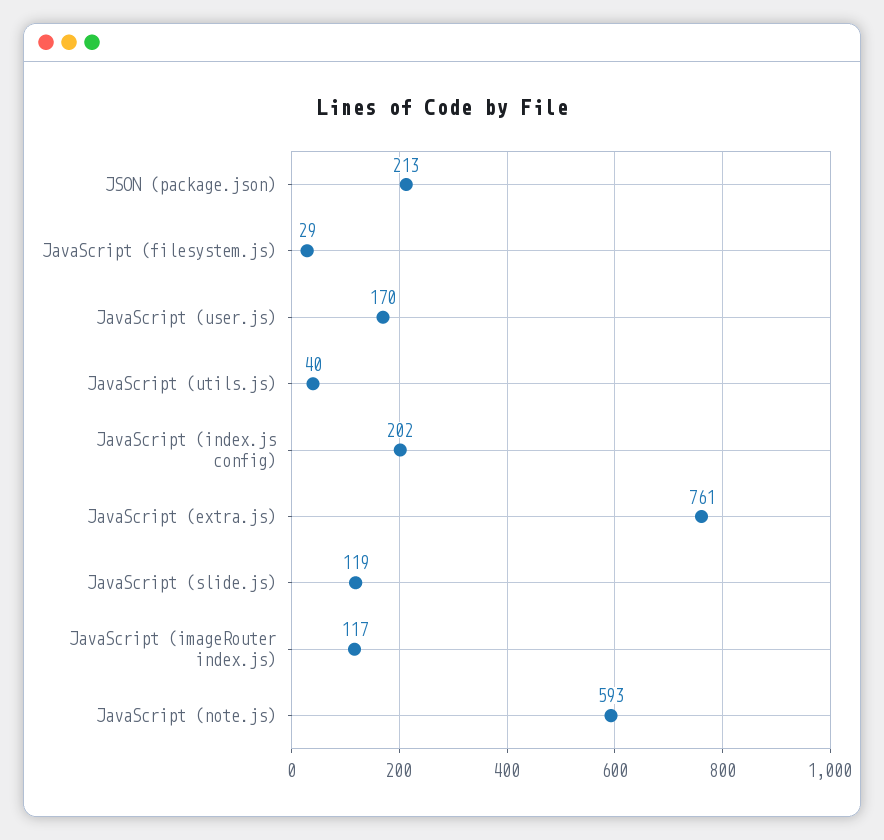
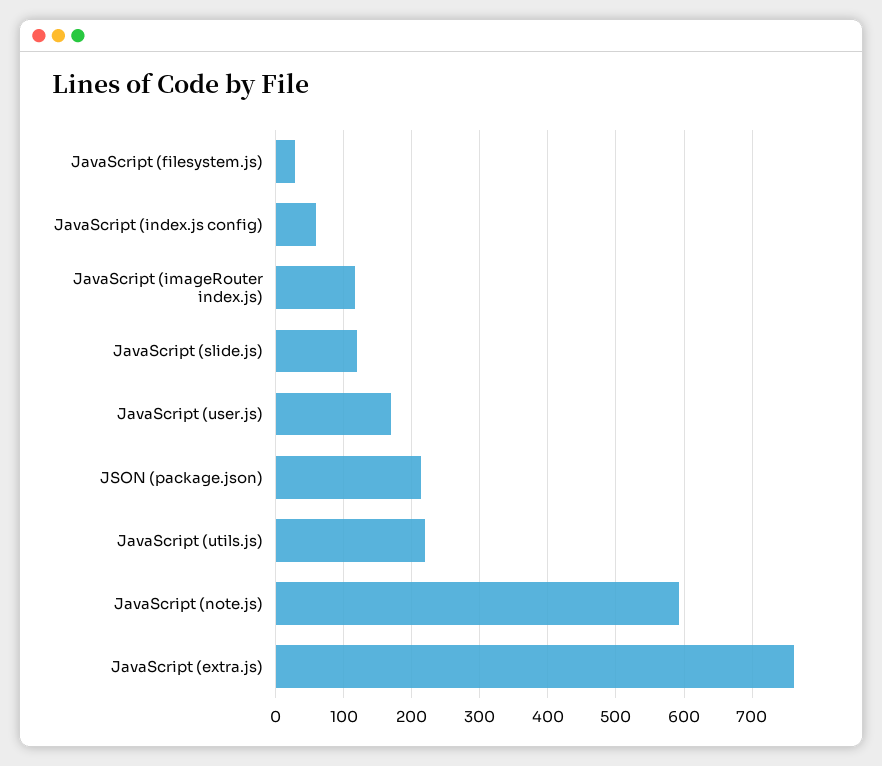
JavaScript (utils.js): 40 -> 220
JavaScript (index.js config): 202 -> 60

